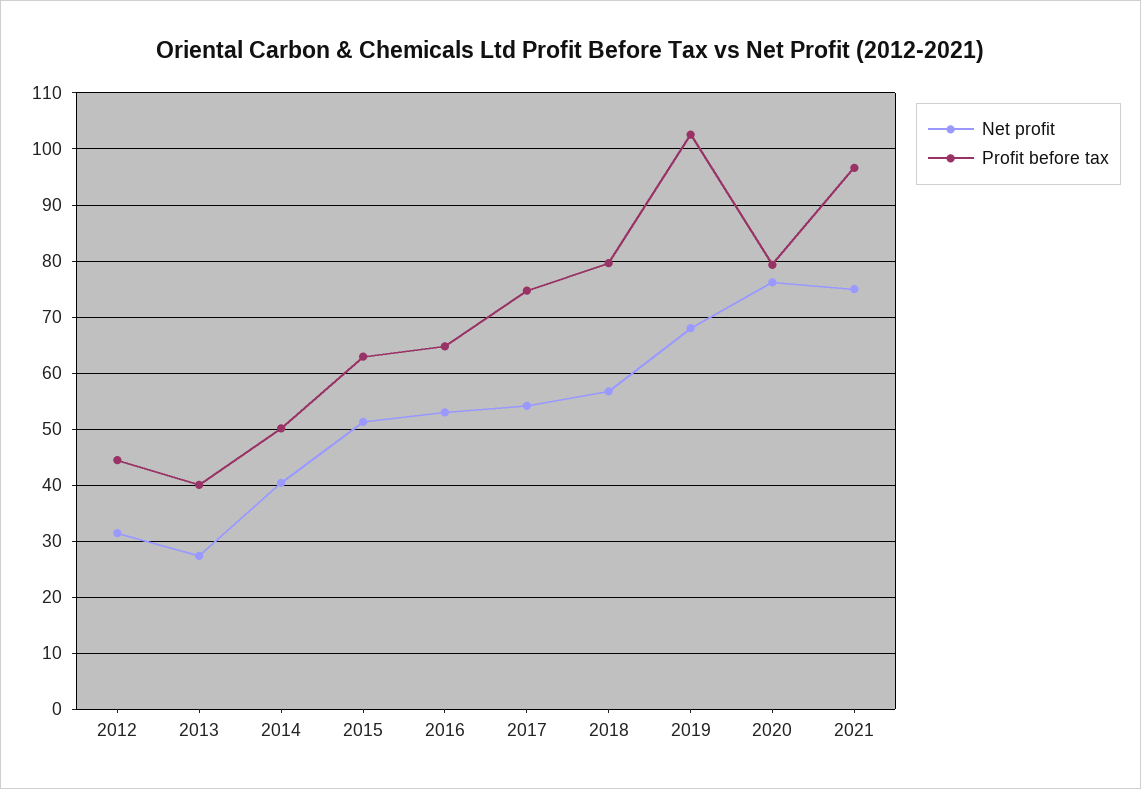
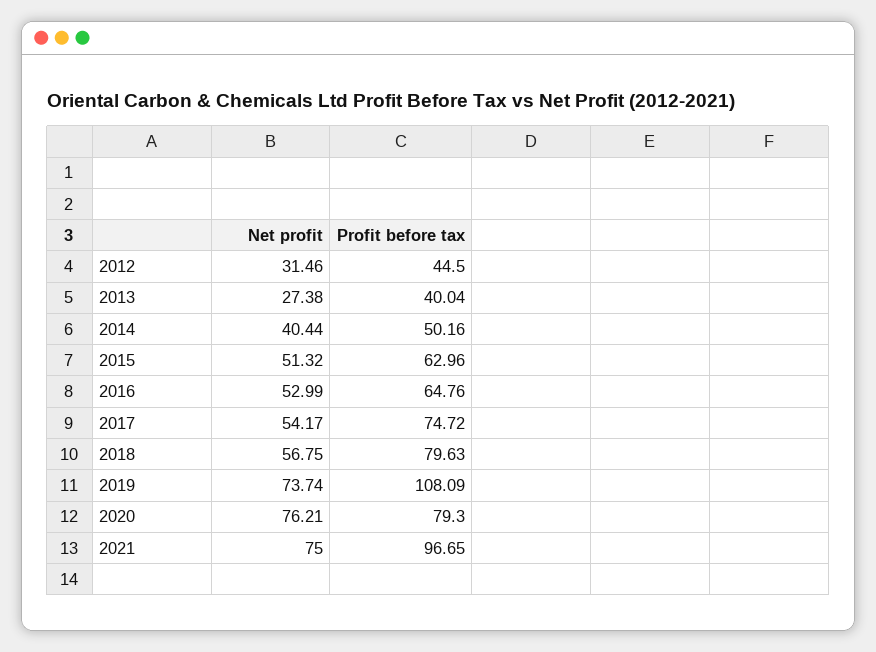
Net profit, 2019: 68 -> 73.74
Profit before tax, 2019: 102 -> 108.09

